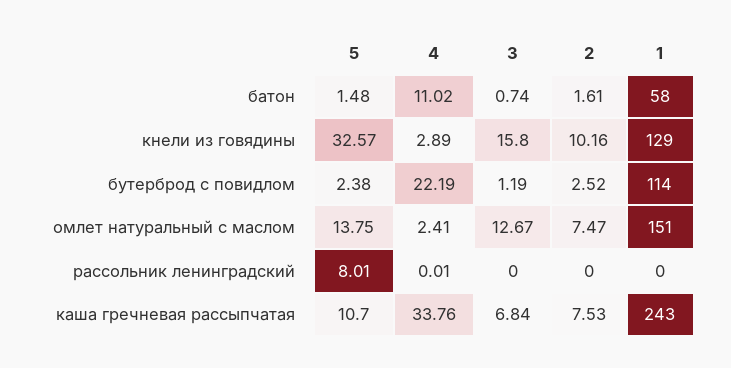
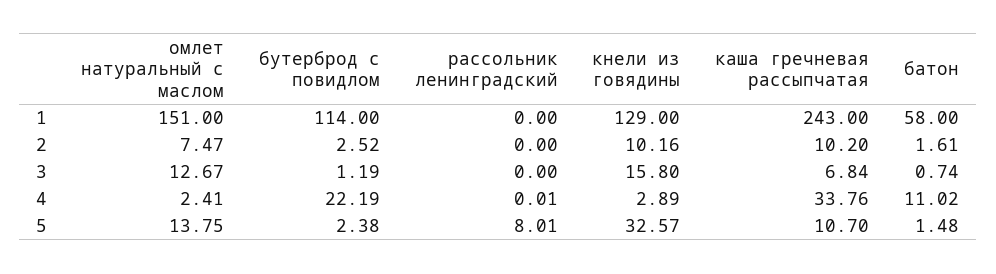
2, каша гречневая рассыпчатая: 7.53 -> 10.2

